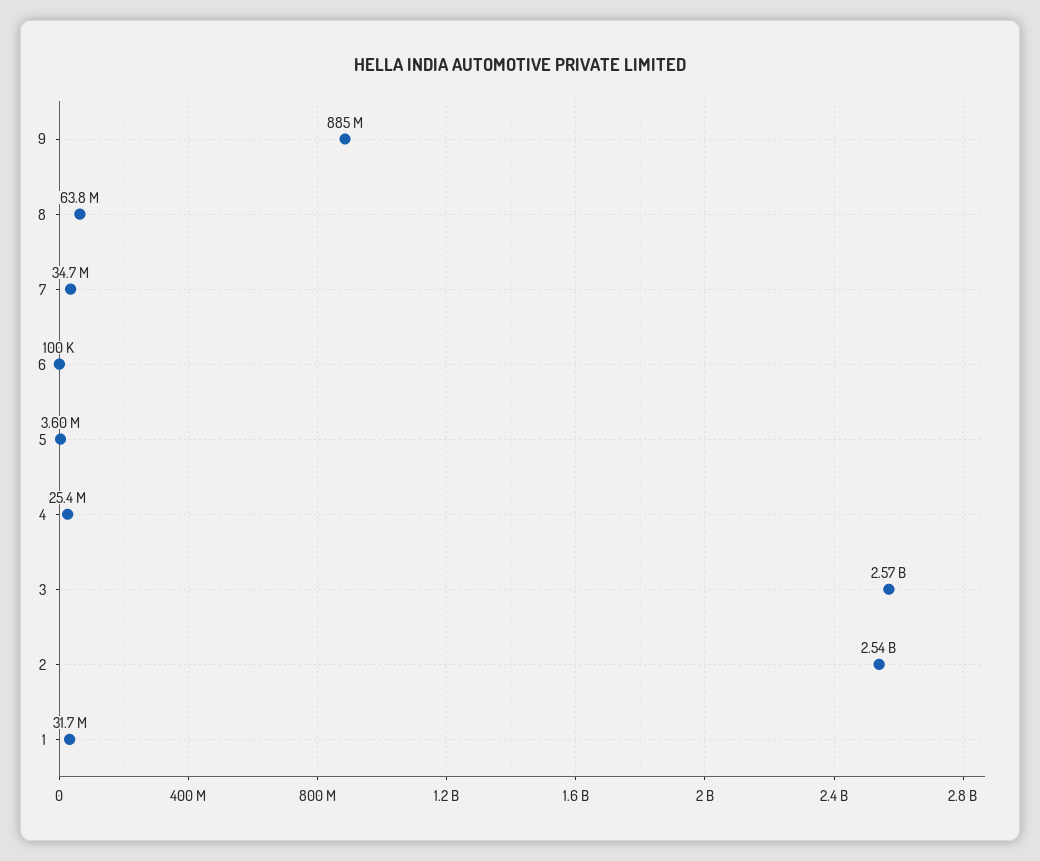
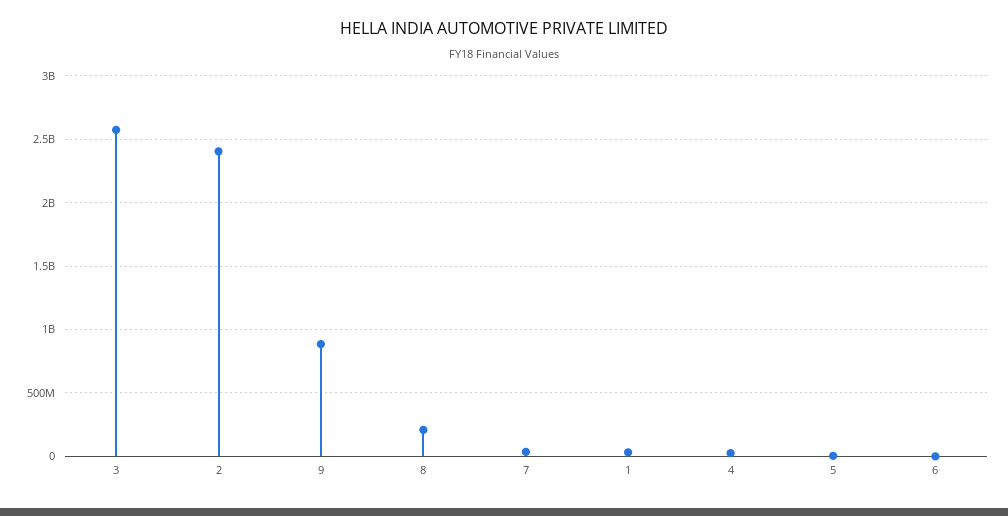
8: 63800000 -> 200000000
2: 2540000000 -> 2400000000

